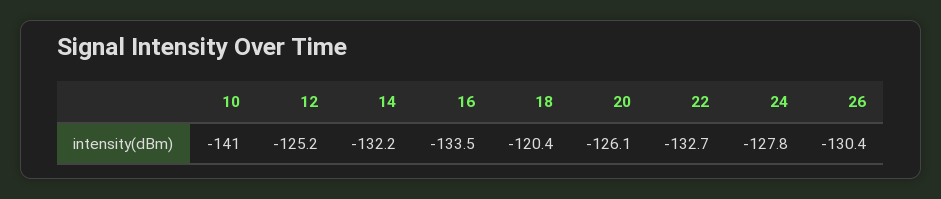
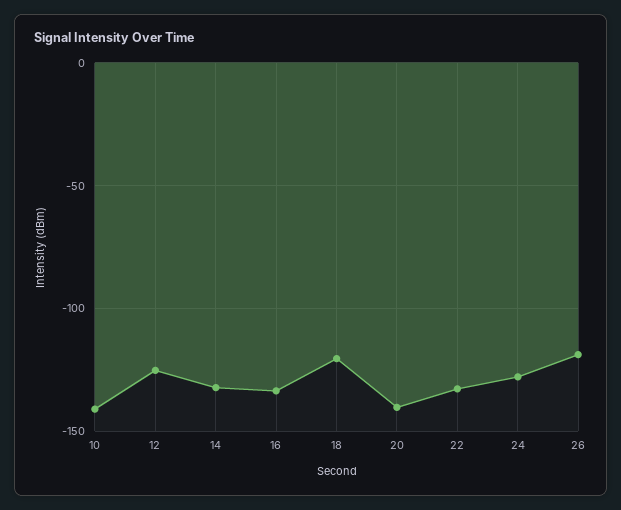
20: -126.1 -> -140
26: -130.4 -> -120

